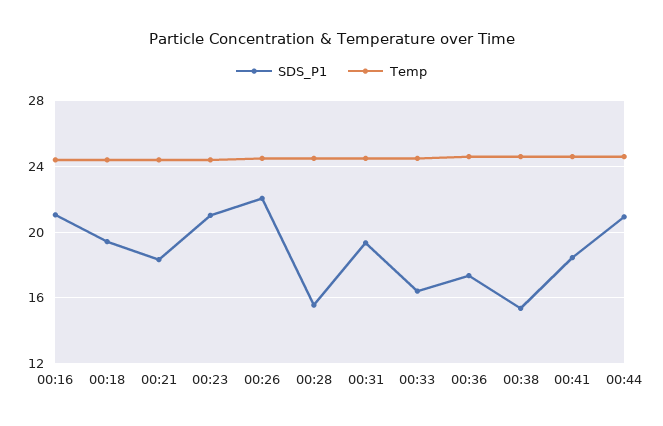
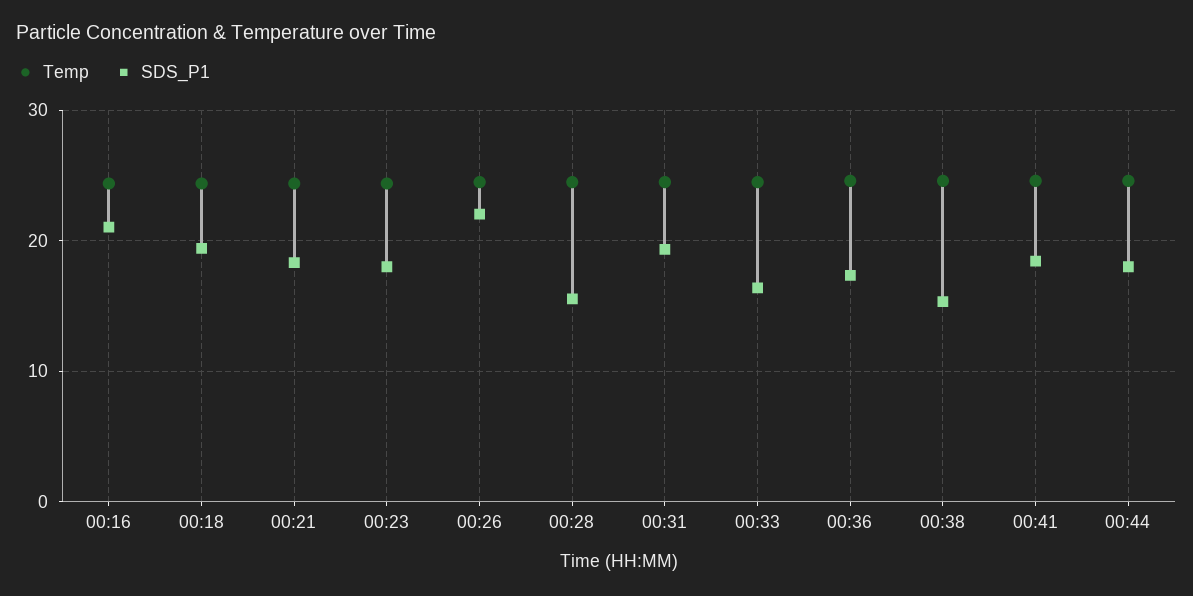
SDS_P1, 00:23: 21 -> 18
SDS_P1, 00:44: 21 -> 18

